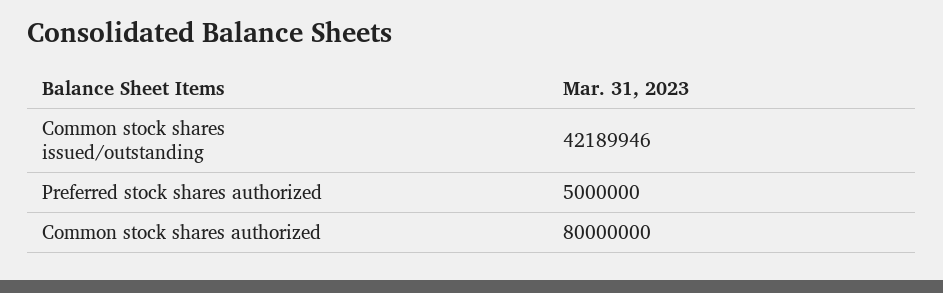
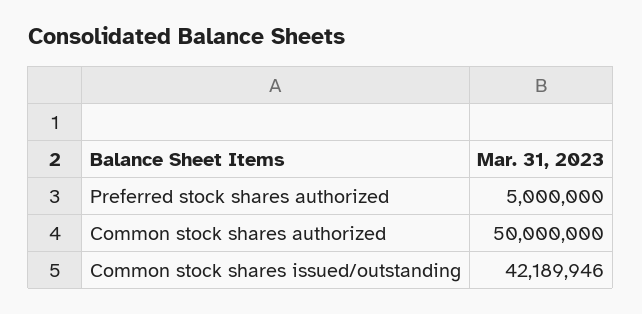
Common stock shares authorized: 80000000 -> 50000000

